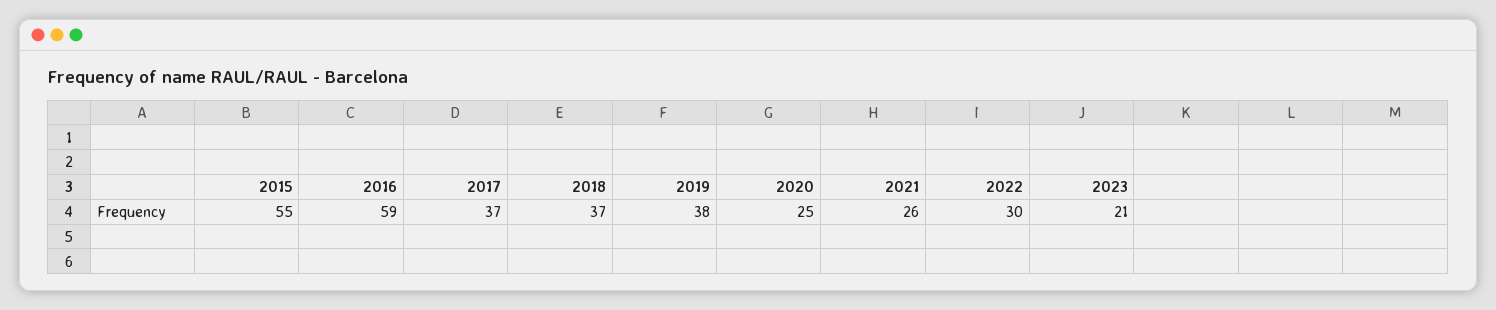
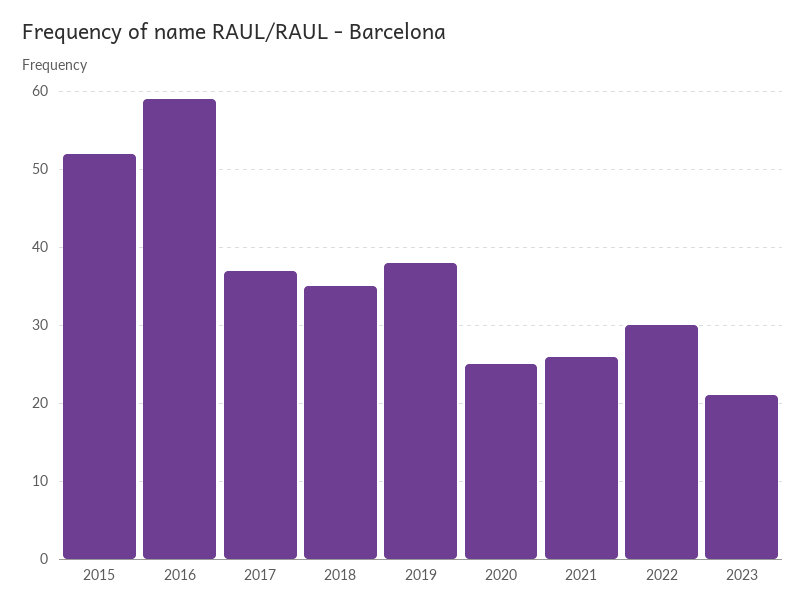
2015: 55 -> 52
2018: 37 -> 35

